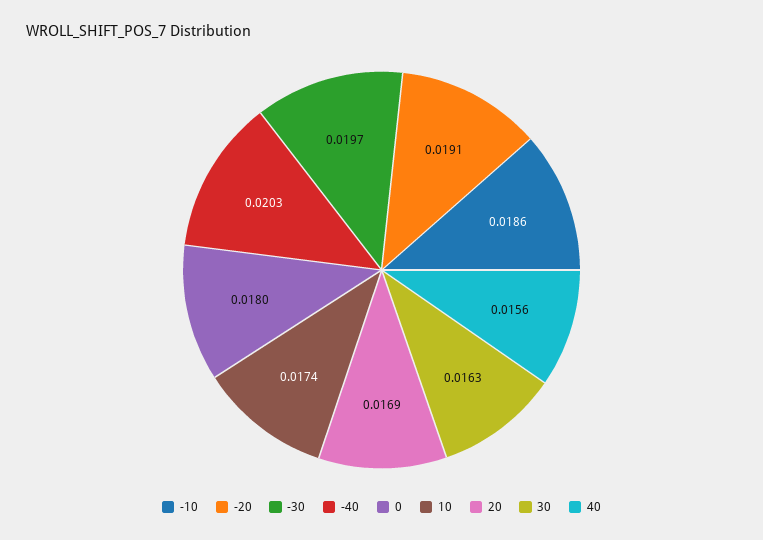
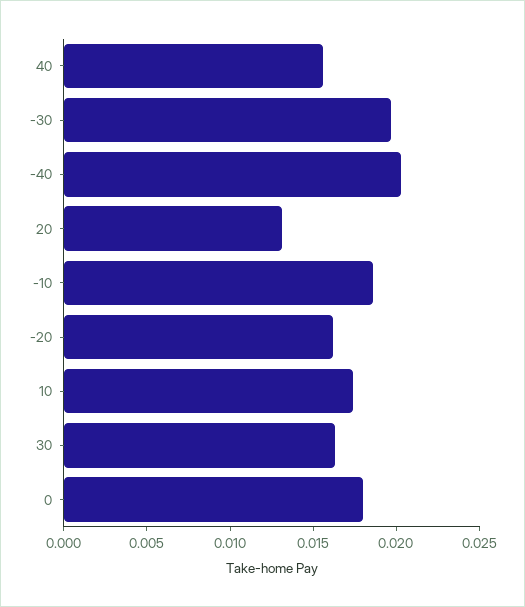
-20: 0.0191 -> 0.016
20: 0.0169 -> 0.013

